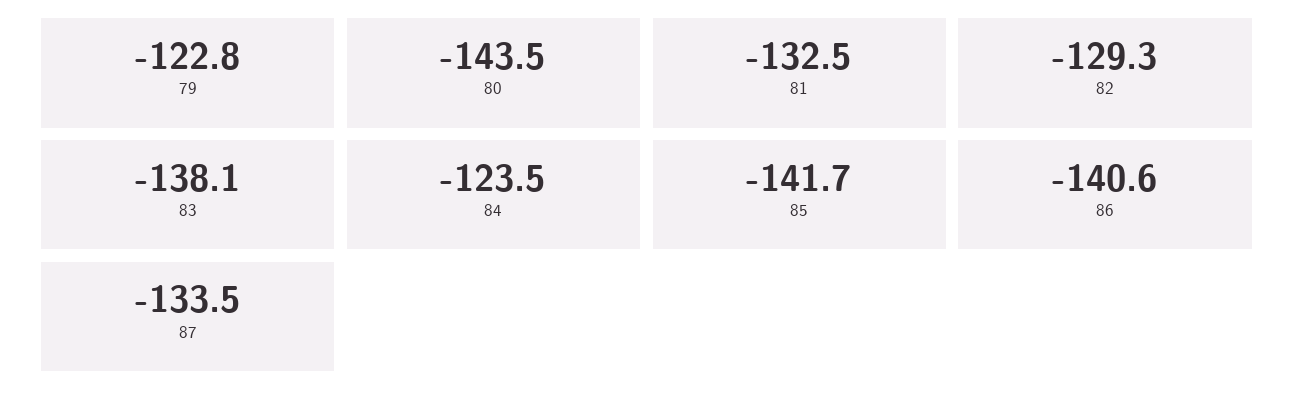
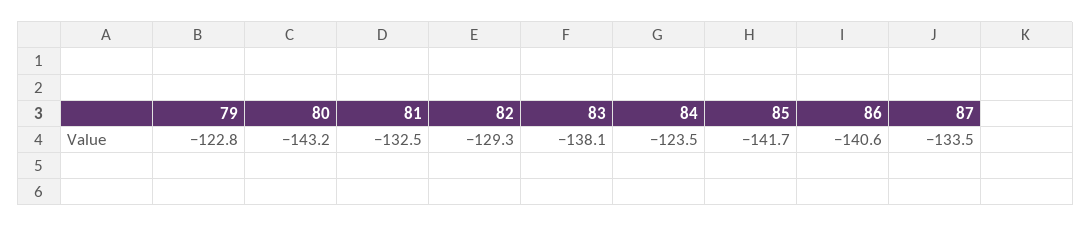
80: -143.5 -> -143.2

